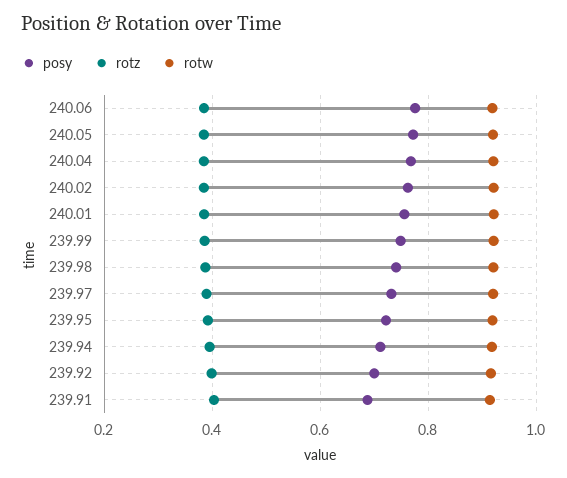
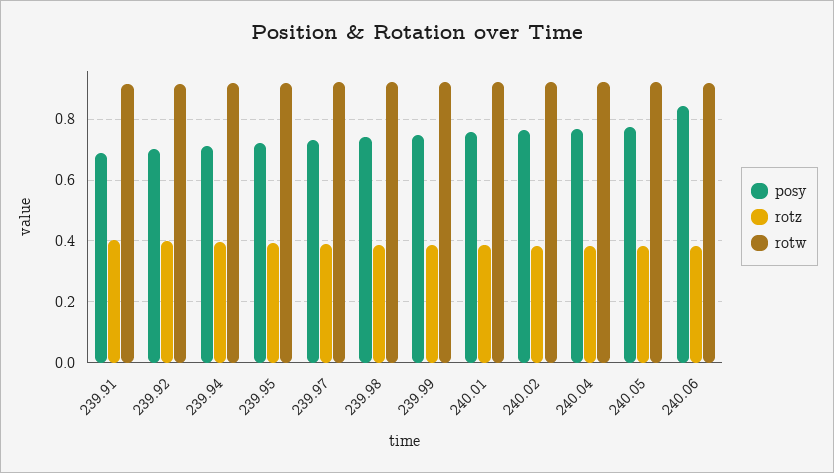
posy, 240.06: 0.78 -> 0.84

